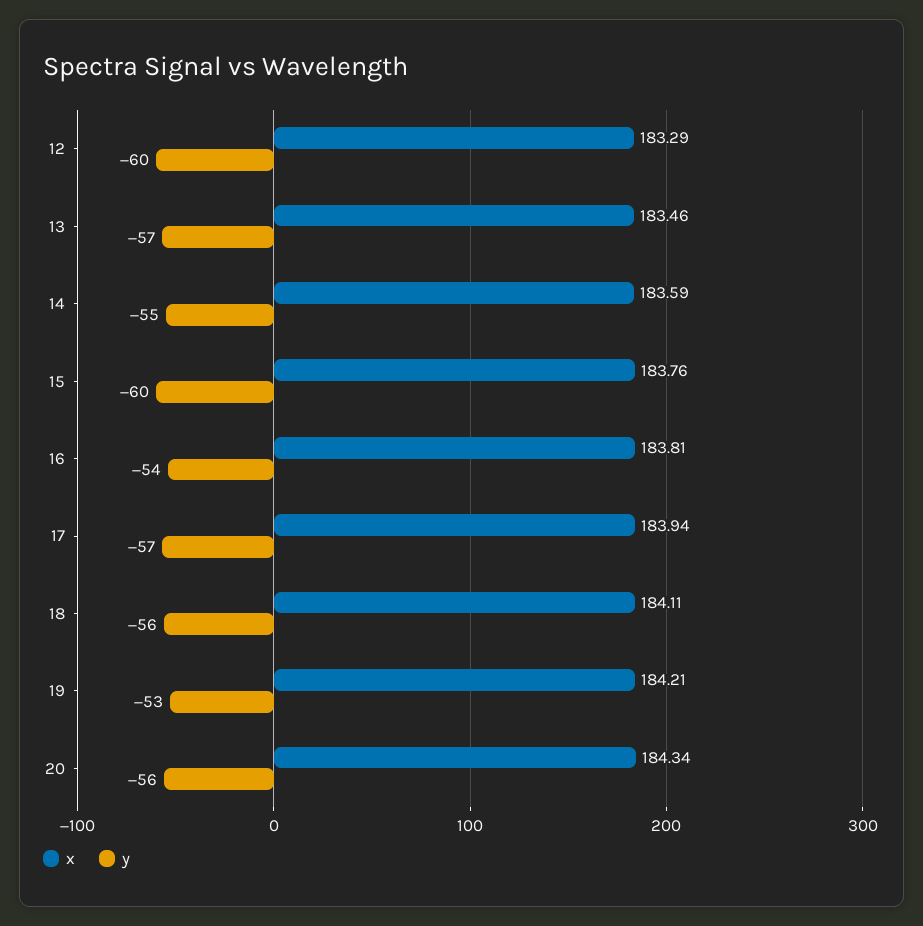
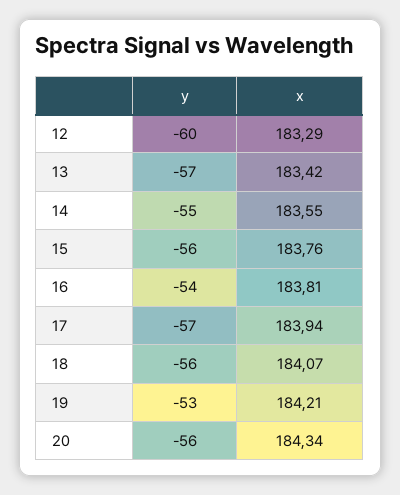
x, 13: 183.46 -> 183.42
x, 14: 183.59 -> 183.55
y, 15: -60 -> -56
x, 18: 184.11 -> 184.07

